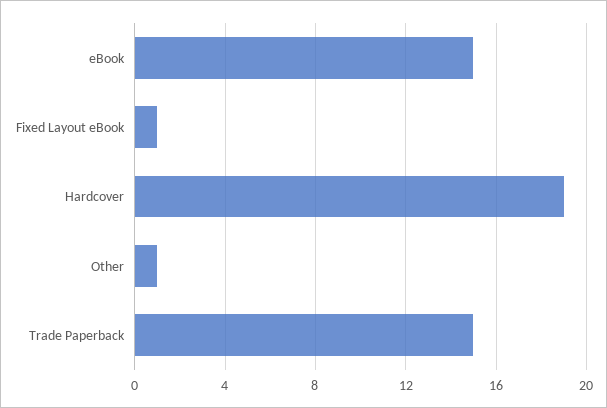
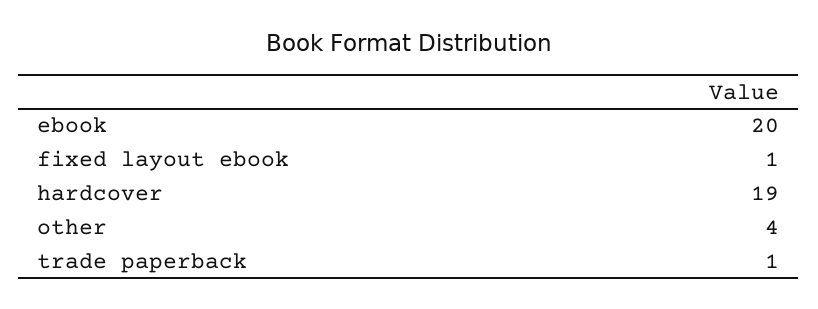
eBook: 15 -> 20
Other: 1 -> 4
Trade Paperback: 15 -> 1

